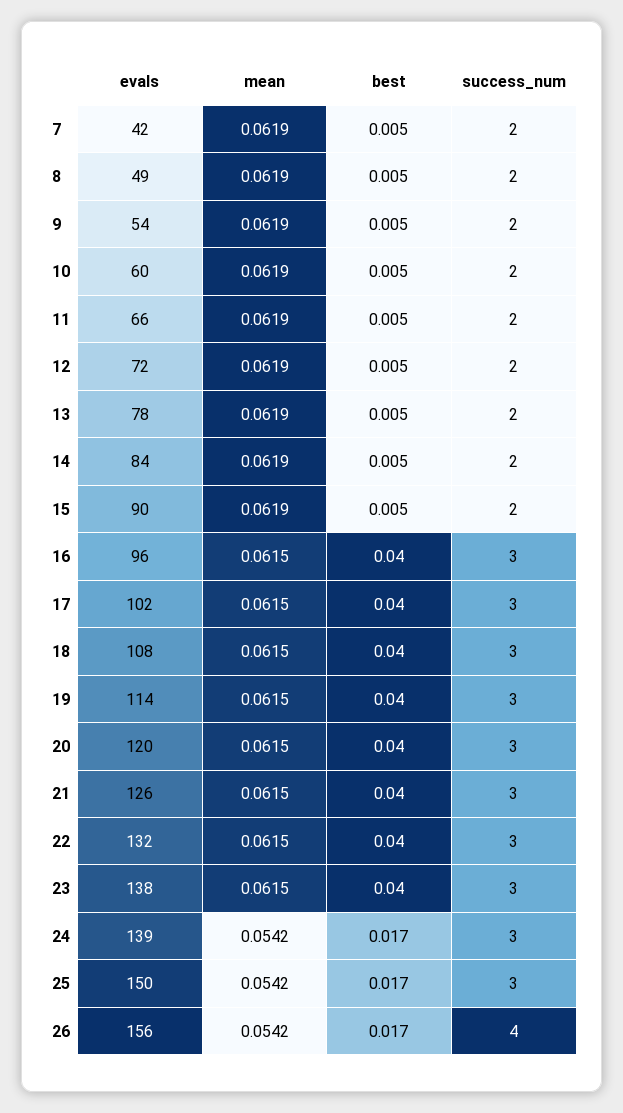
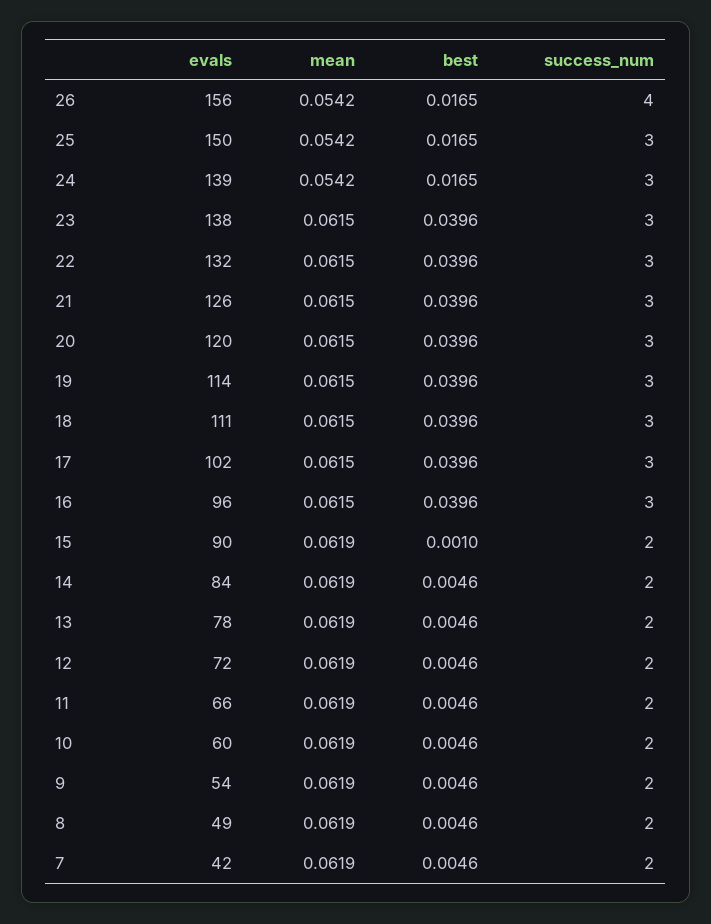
best, 15: 0.005 -> 0.001
evals, 18: 108 -> 111

